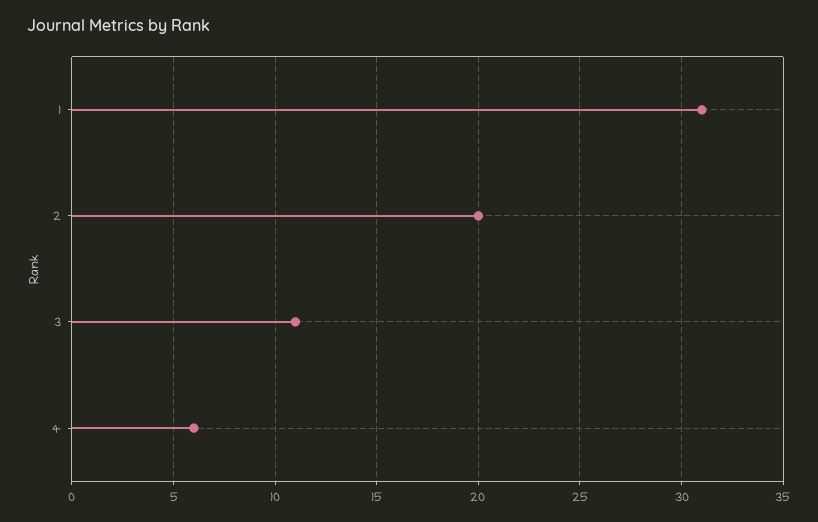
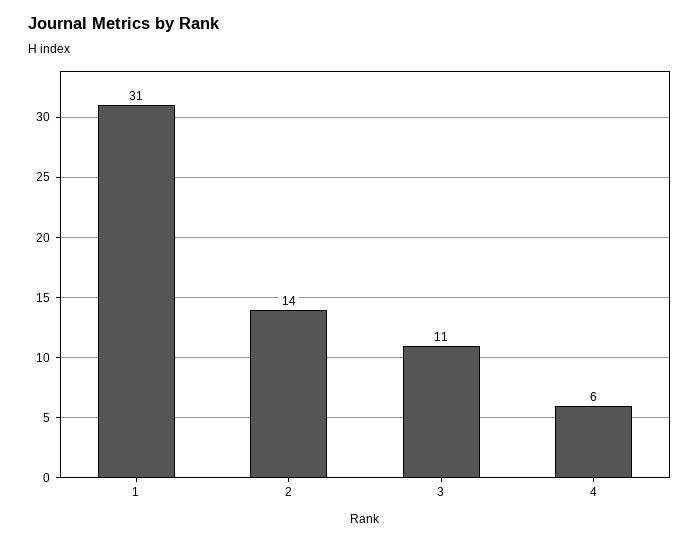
2: 20 -> 14

